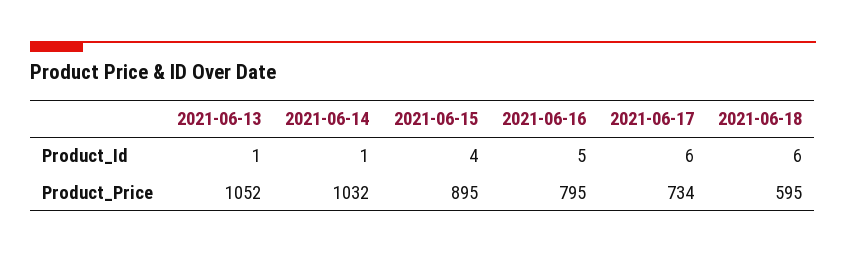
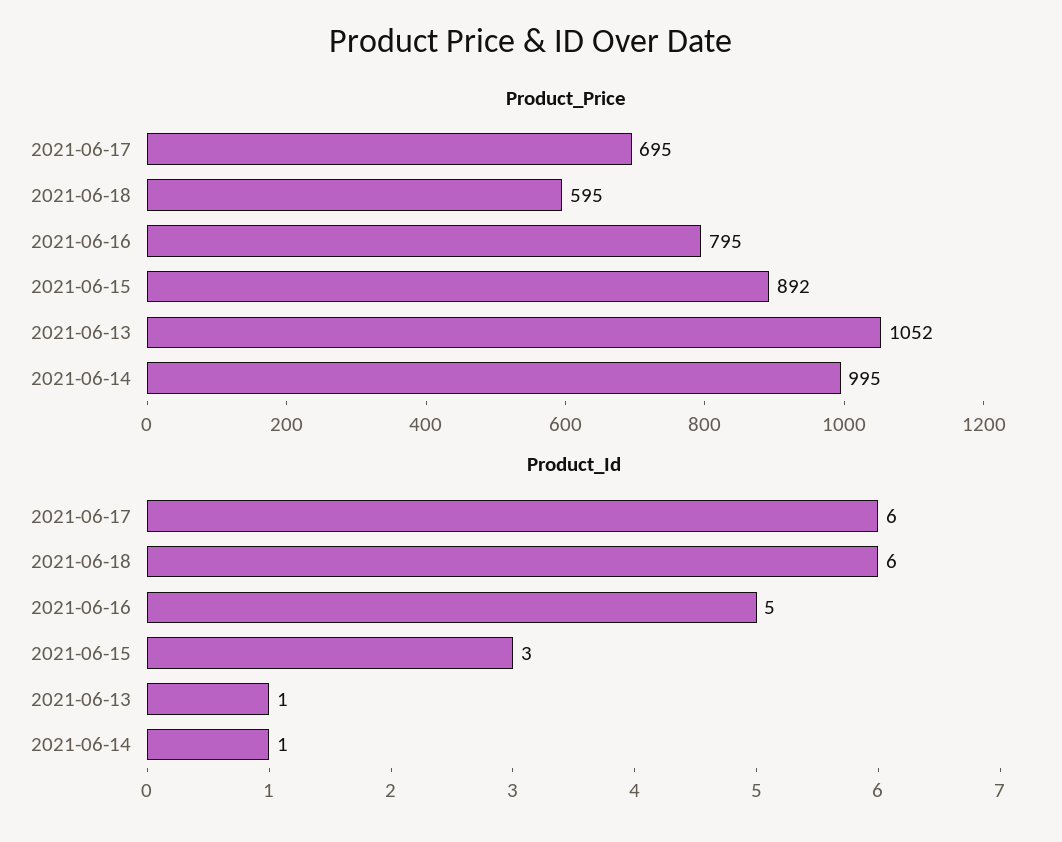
Product_Id, 2021-06-15: 4 -> 3
Product_Price, 2021-06-14: 1032 -> 995
Product_Price, 2021-06-15: 895 -> 892
Product_Price, 2021-06-17: 734 -> 695

